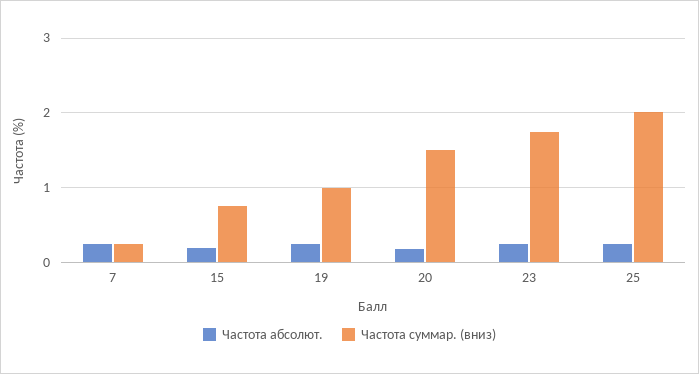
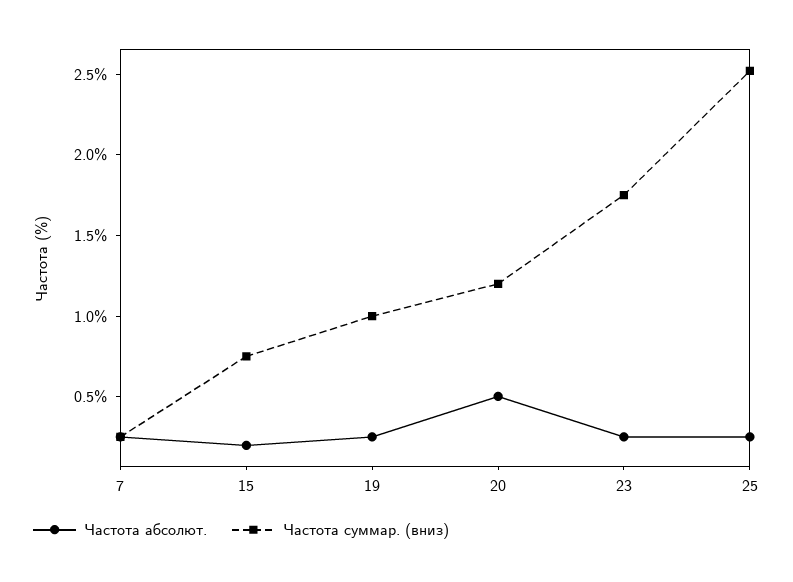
Частота абсолют., 20: 0.2 -> 0.5
Частота суммар. (вниз), 20: 1.5 -> 1.2
Частота суммар. (вниз), 25: 2 -> 2.5

